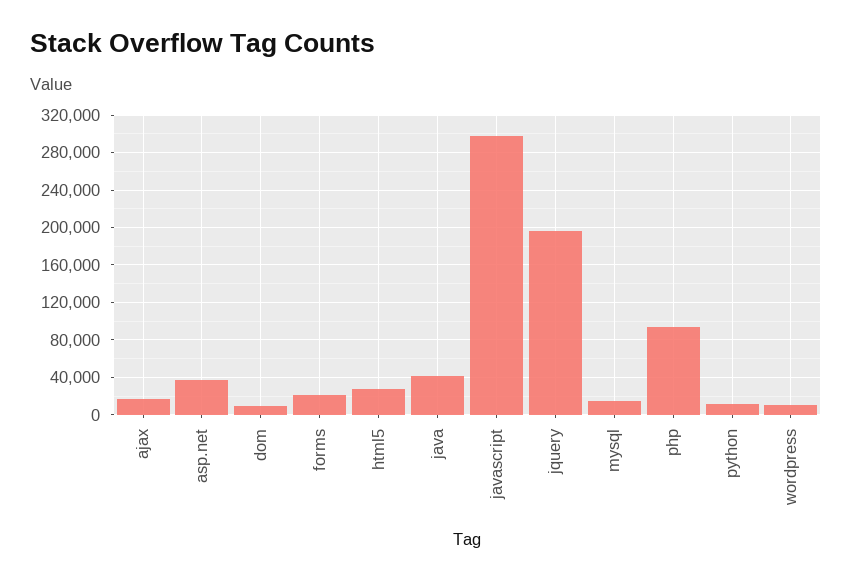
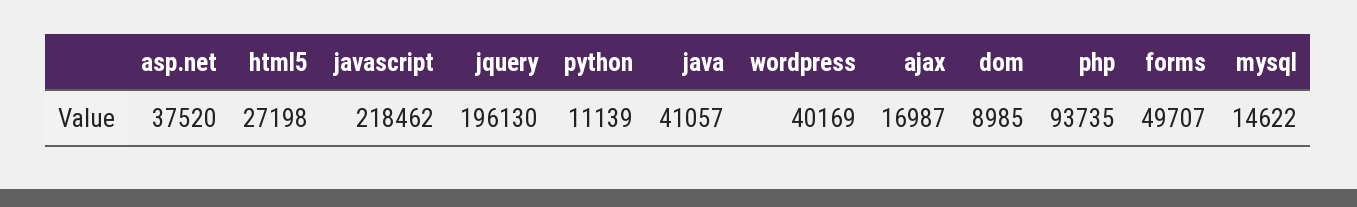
forms: 20000 -> 49707
javascript: 300000 -> 218462
wordpress: 10000 -> 40169

